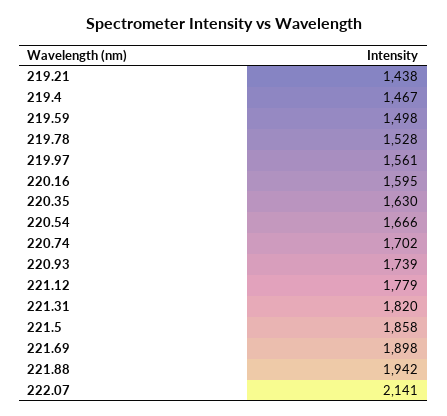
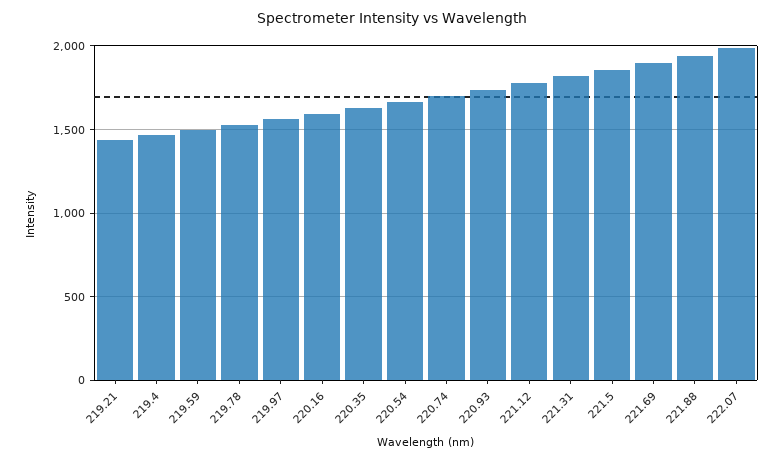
222.07: 2141 -> 2000

